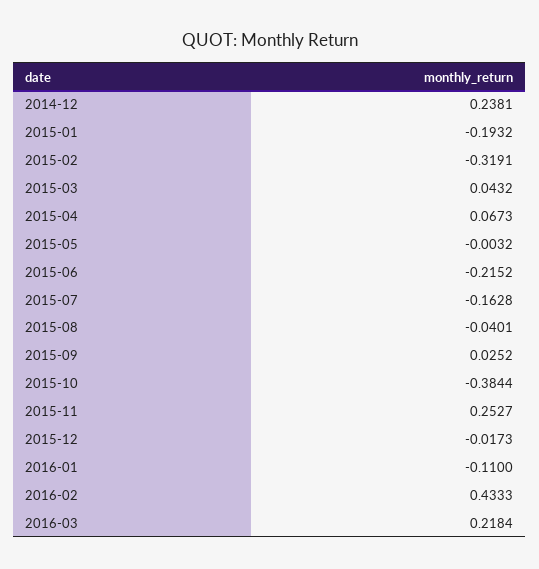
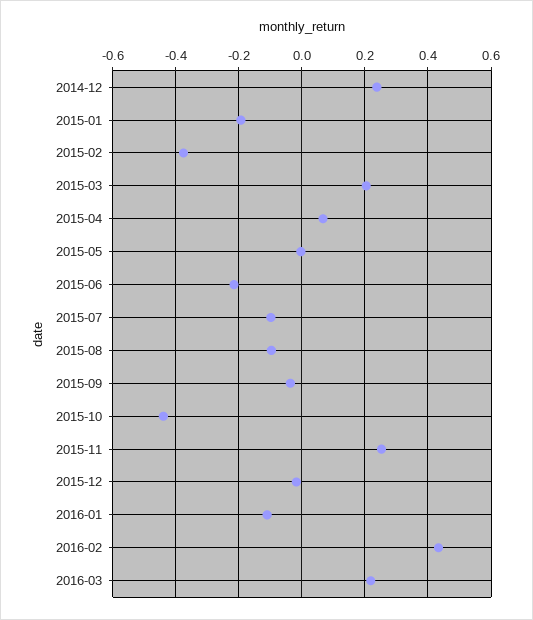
2015-02: -0.3191 -> -0.38
2015-03: 0.0432 -> 0.2
2015-07: -0.1628 -> -0.1
2015-08: -0.0401 -> -0.1
2015-09: 0.0252 -> -0.04
2015-10: -0.3844 -> -0.44

